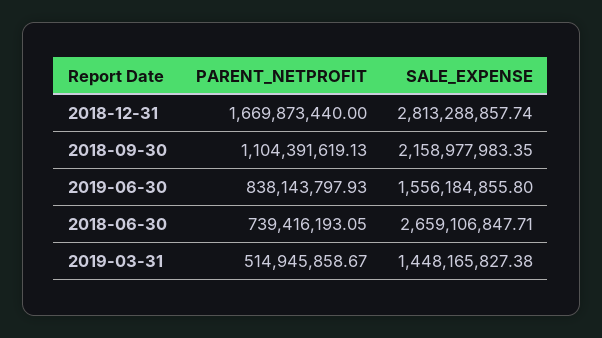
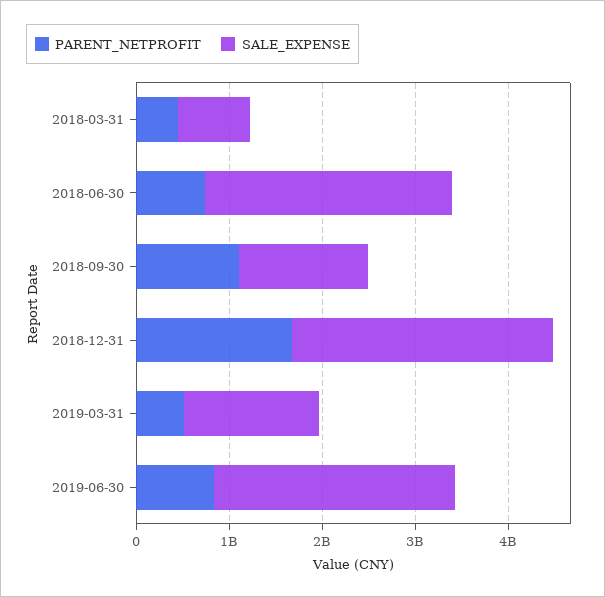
SALE_EXPENSE, 2018-09-30: 2158977983.35 -> 1400000000
SALE_EXPENSE, 2019-06-30: 1556184855.8 -> 2600000000
PARENT_NETPROFIT, 2018-03-31: none -> 400000000
SALE_EXPENSE, 2018-03-31: none -> 800000000

